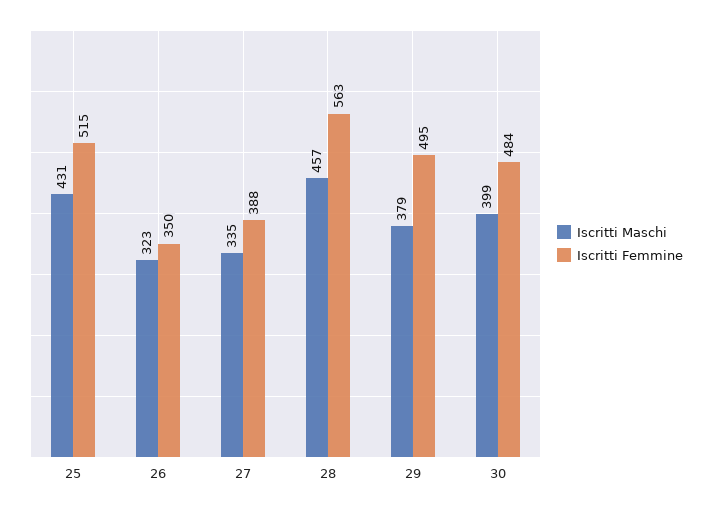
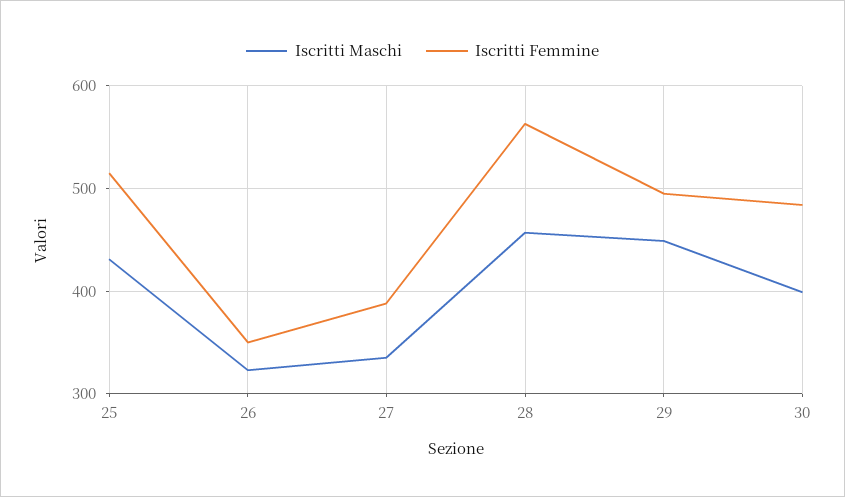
Iscritti Maschi, 29: 379 -> 450

